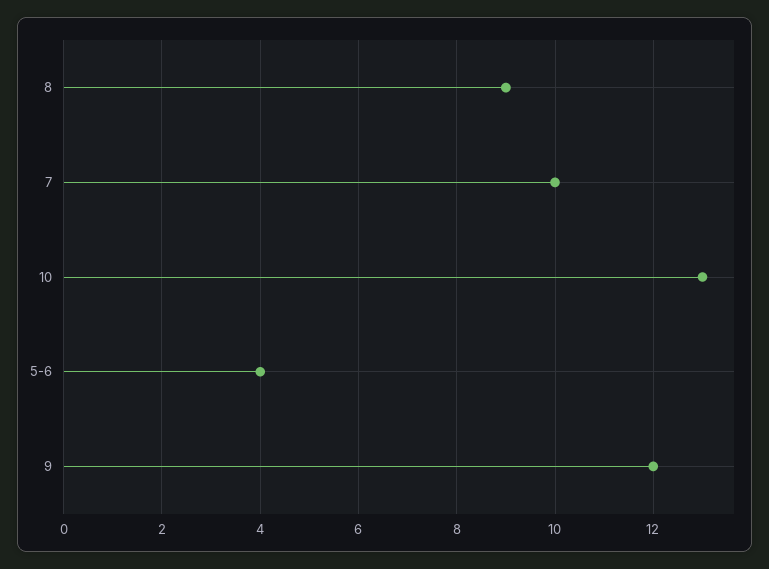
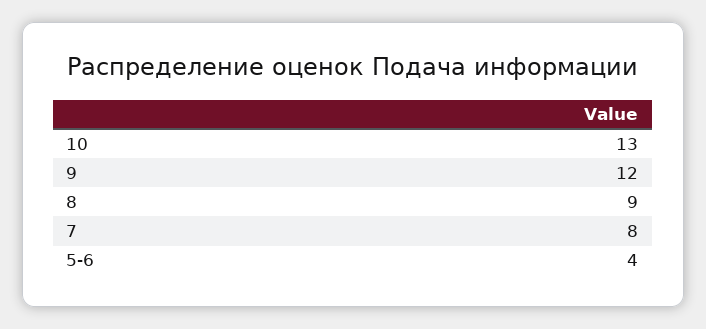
7: 10 -> 8

